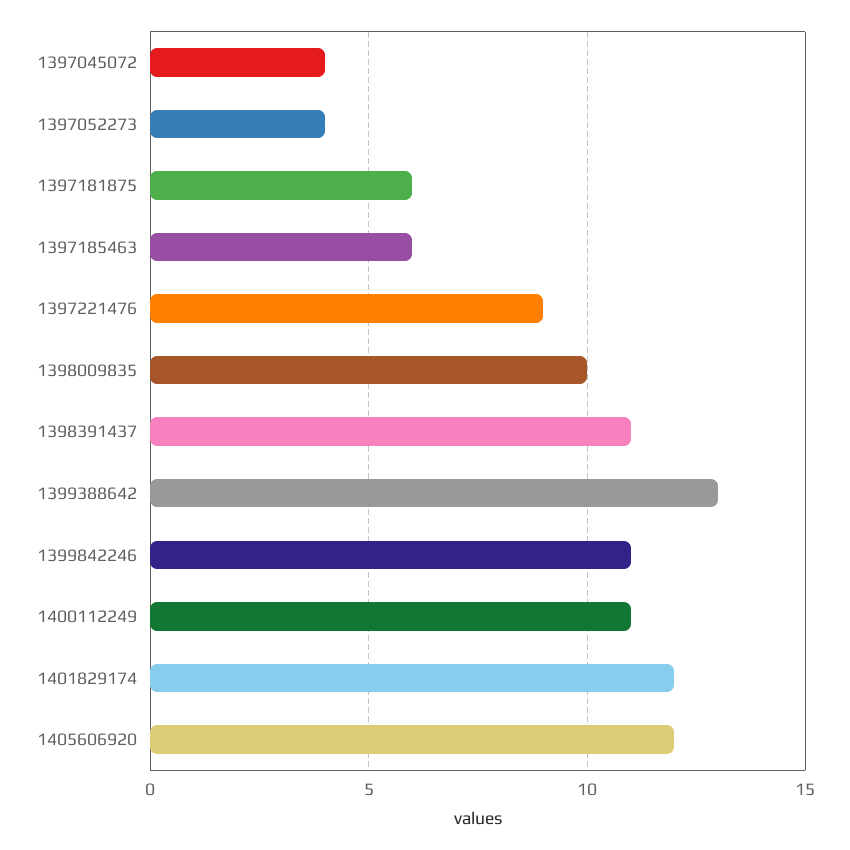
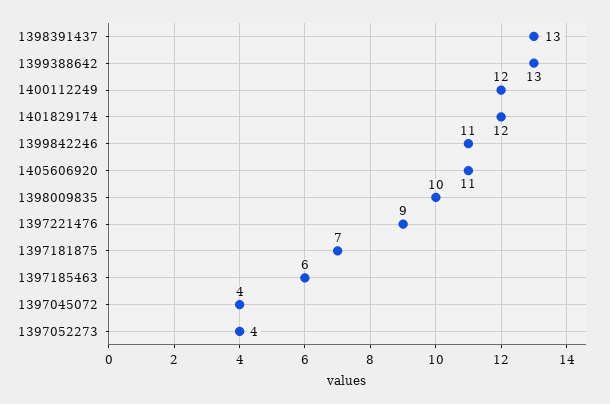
1397181875: 6 -> 7
1398391437: 11 -> 13
1400112249: 11 -> 12
1405606920: 12 -> 11

